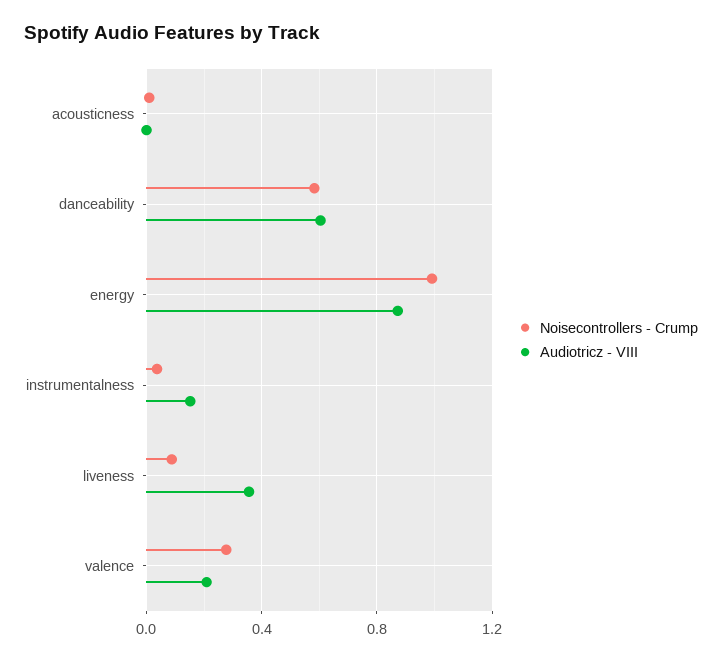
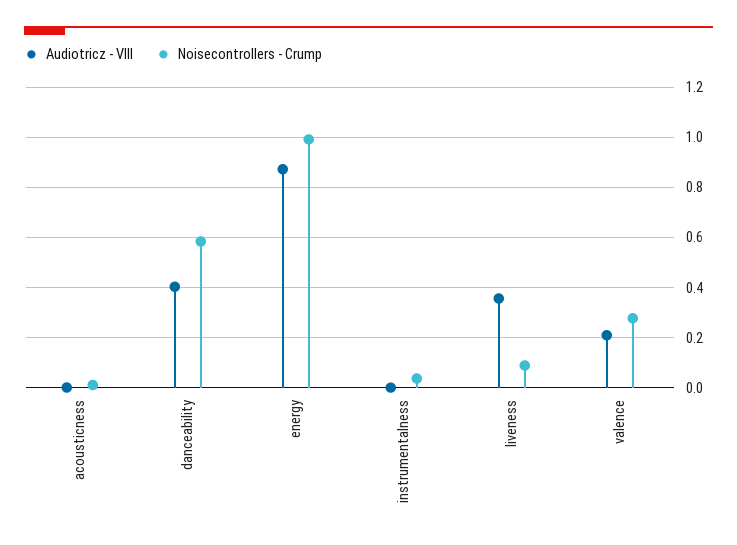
Audiotricz - VIII, danceability: 0.6 -> 0.4
Audiotricz - VIII, instrumentalness: 0.15 -> 0

